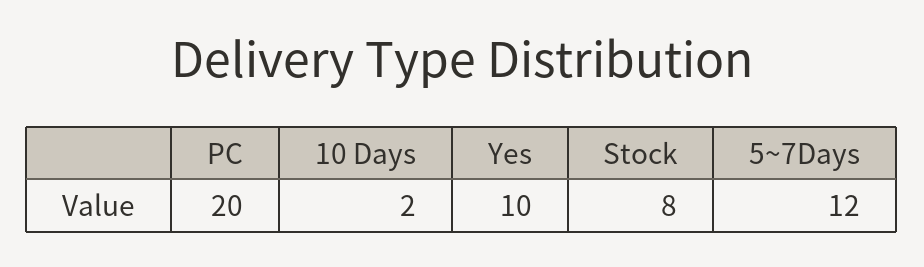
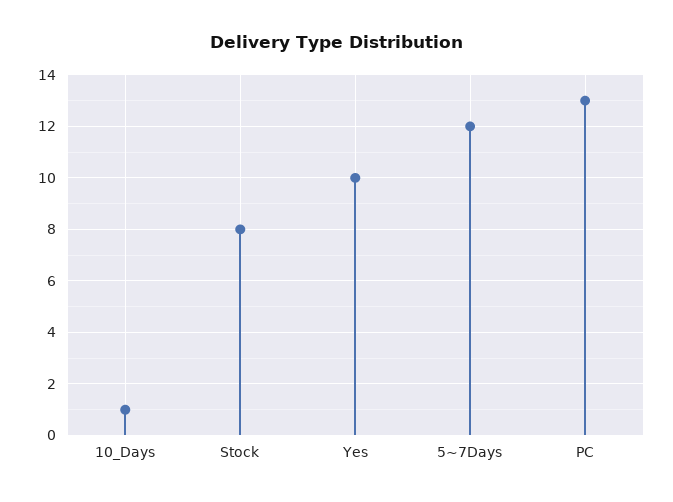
PC: 20 -> 13
10 Days: 2 -> 1

